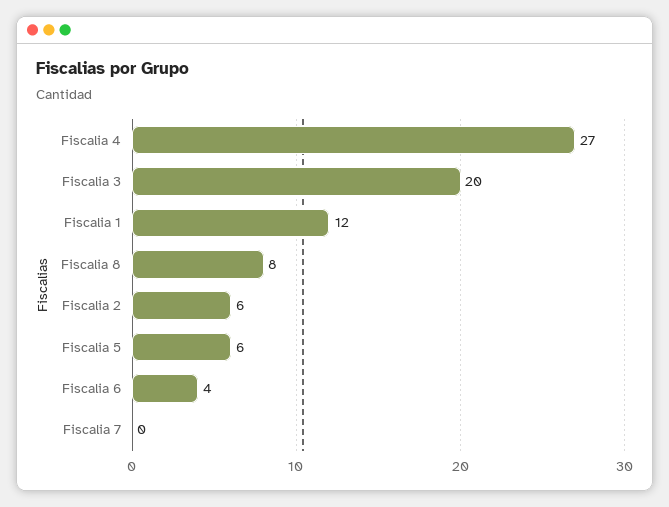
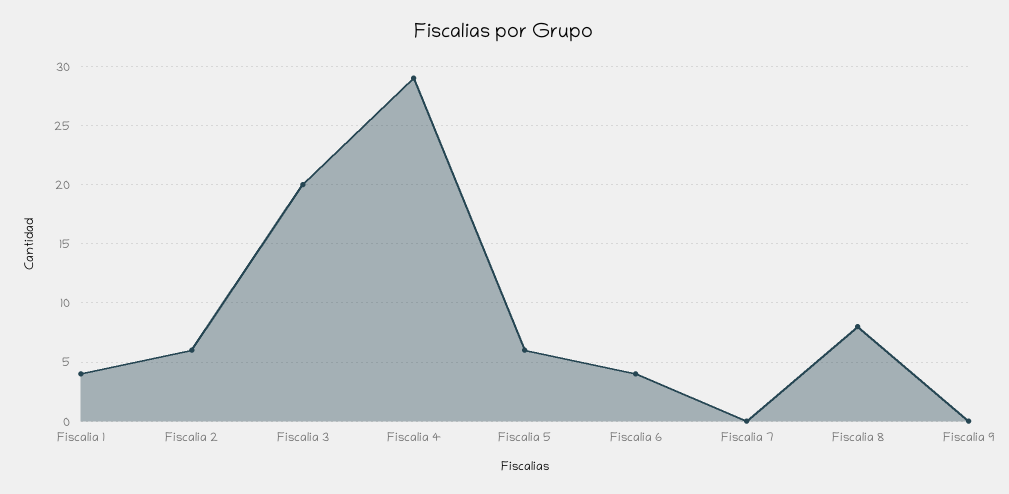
Fiscalia 4: 27 -> 29
Fiscalia 1: 12 -> 4
Fiscalia 9: none -> 0

